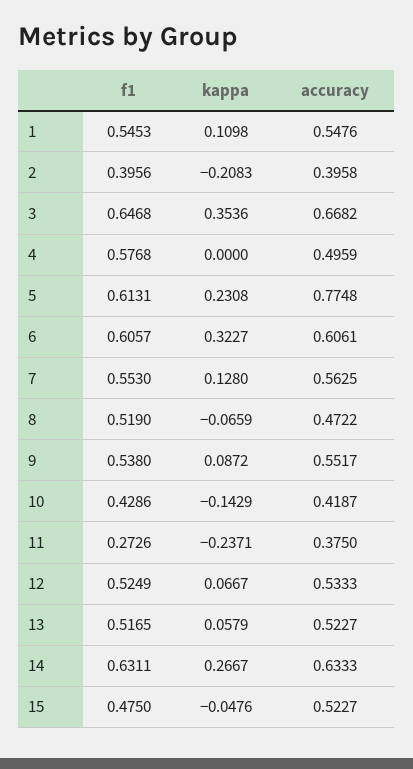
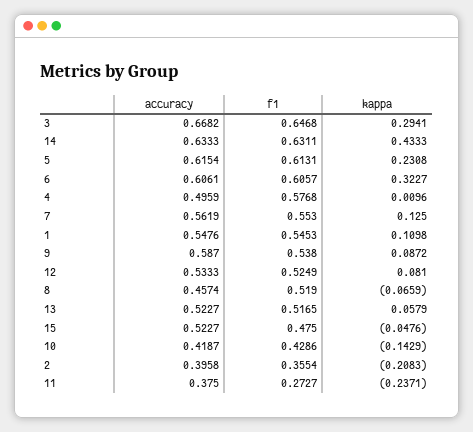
f1, 2: 0.3956 -> 0.3554
kappa, 3: 0.3536 -> 0.2941
kappa, 4: 0 -> 0.0096
accuracy, 5: 0.7748 -> 0.6154
kappa, 7: 0.128 -> 0.125
accuracy, 7: 0.5625 -> 0.5619
accuracy, 8: 0.4722 -> 0.4574
accuracy, 9: 0.5517 -> 0.587
f1, 11: 0.2726 -> 0.2727
kappa, 12: 0.0667 -> 0.081
kappa, 14: 0.2667 -> 0.4333

